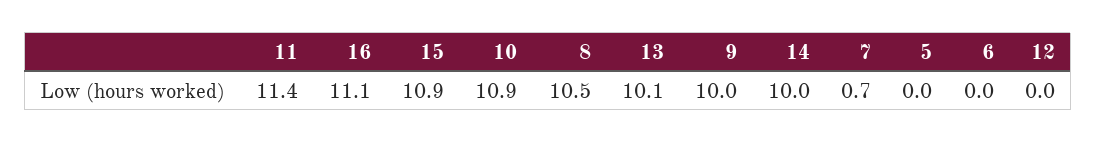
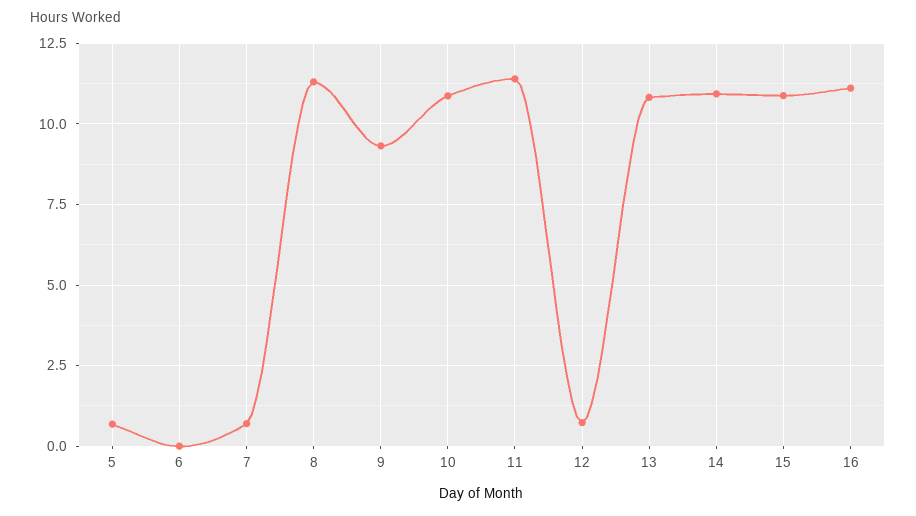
8: 10.5 -> 11.25
13: 10.1 -> 10.75
9: 10 -> 9.25
14: 10 -> 11
5: 0 -> 0.75
12: 0 -> 0.75

